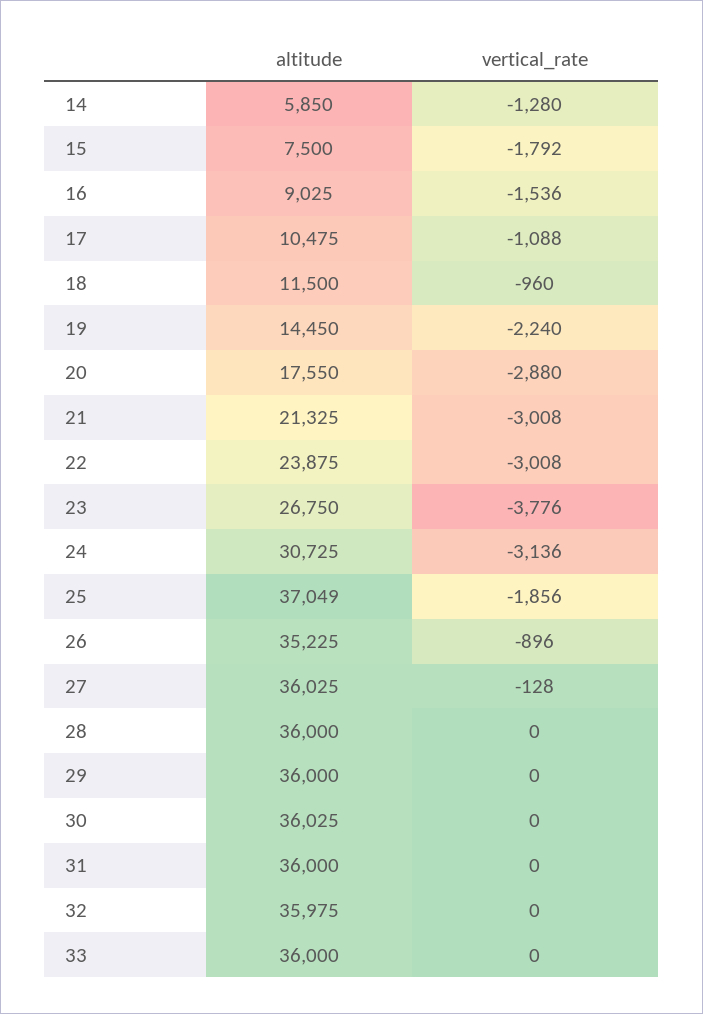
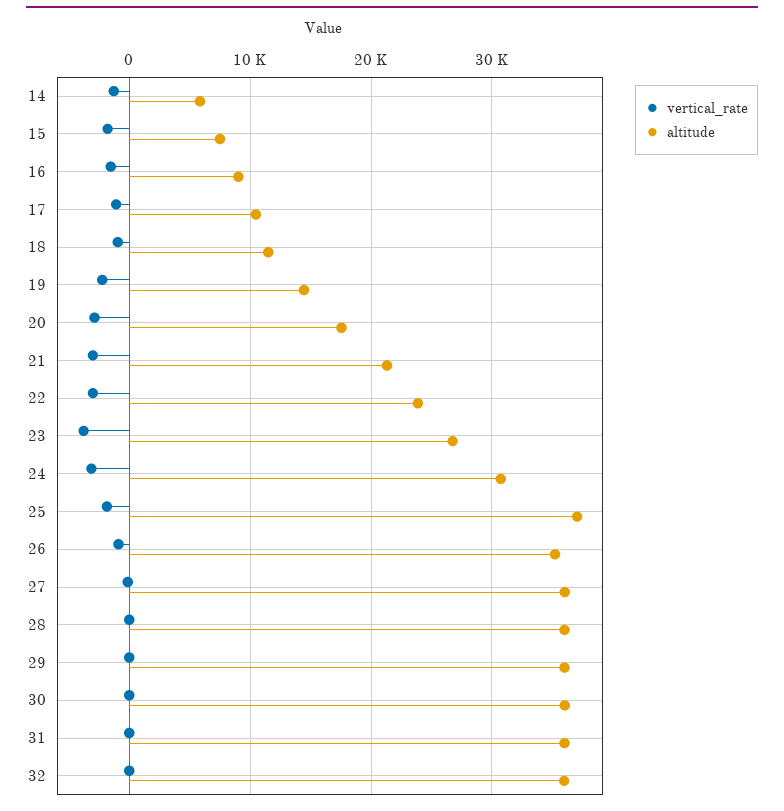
altitude, 33: 36000 -> none
vertical_rate, 33: 0 -> none

